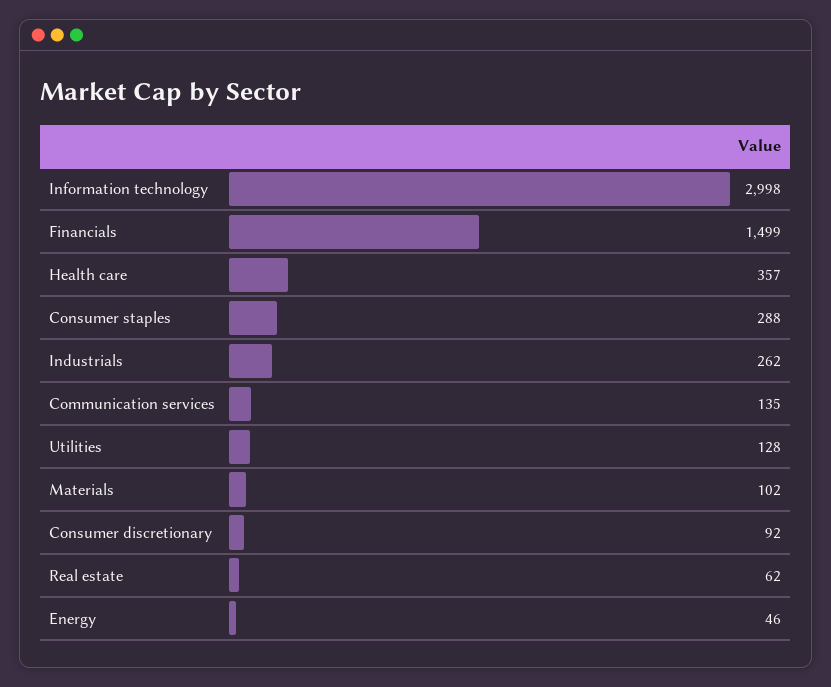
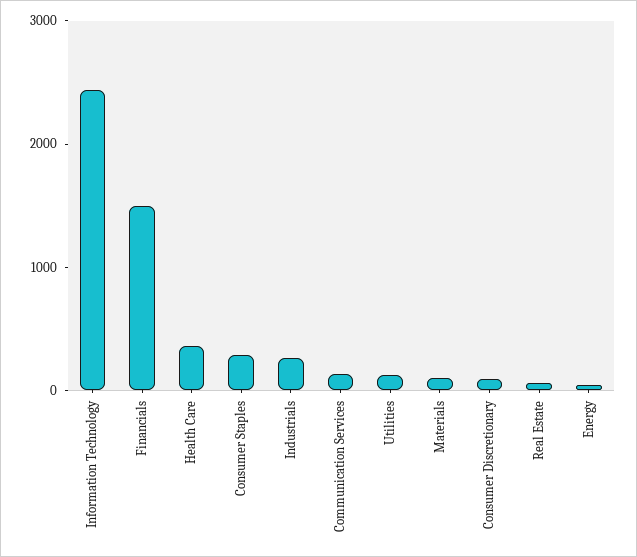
Information technology: 2998 -> 2400

